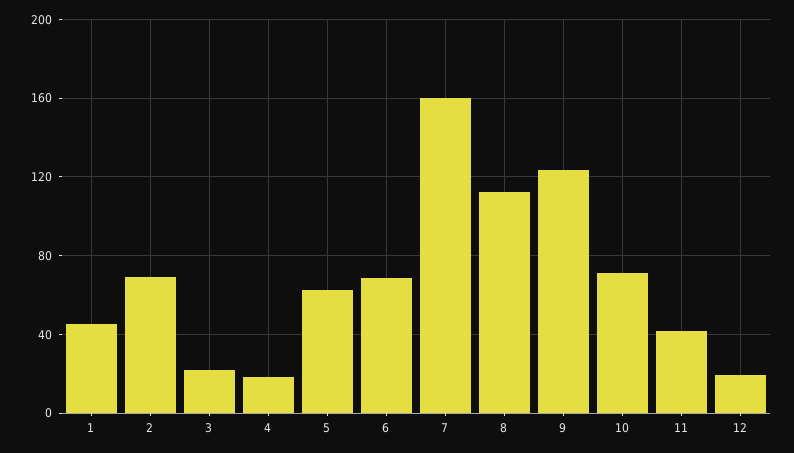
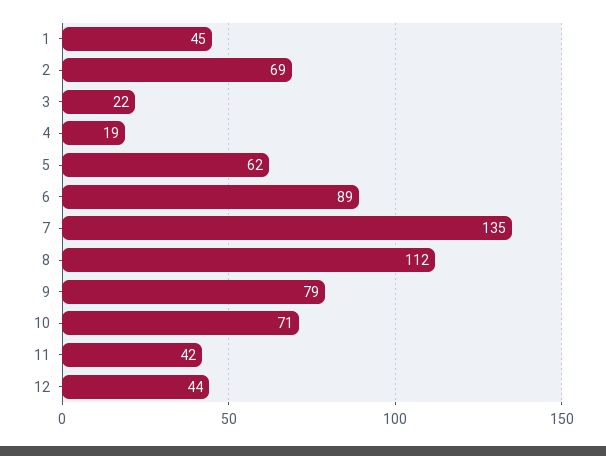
6: 70 -> 89
7: 160 -> 135
9: 125 -> 79
12: 20 -> 44

